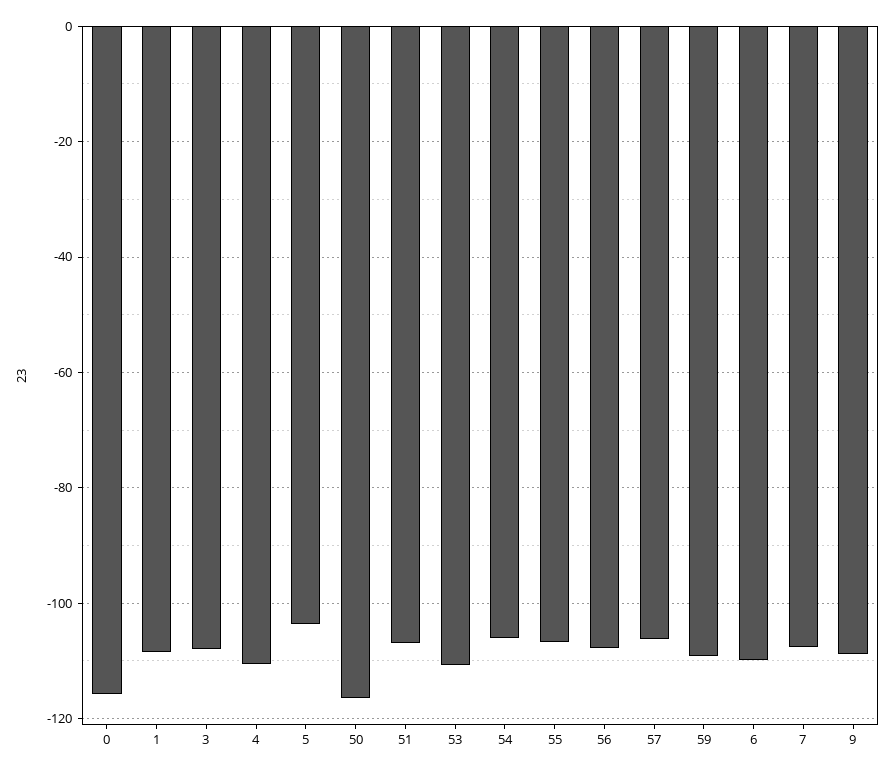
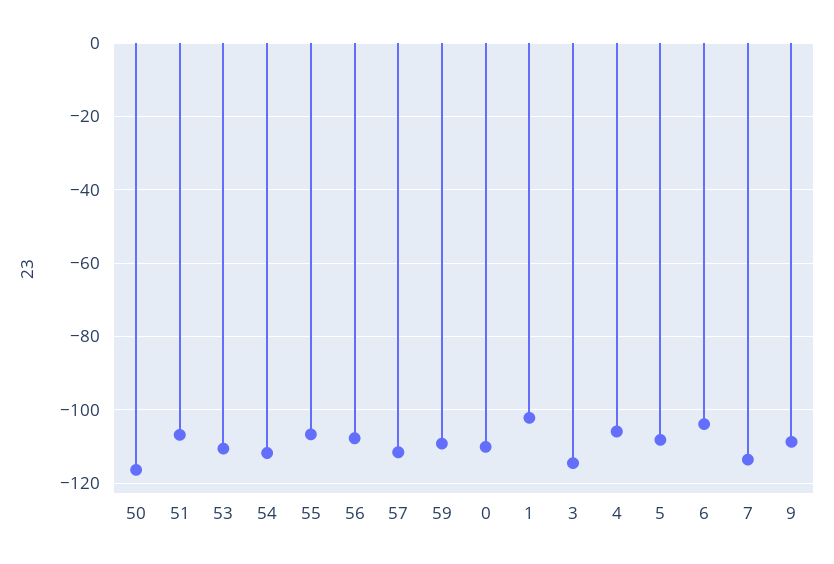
0: -116 -> -110
1: -108 -> -102
3: -108 -> -114
4: -110 -> -106
5: -104 -> -108
54: -106 -> -112
57: -106 -> -112
6: -110 -> -104
7: -108 -> -114

